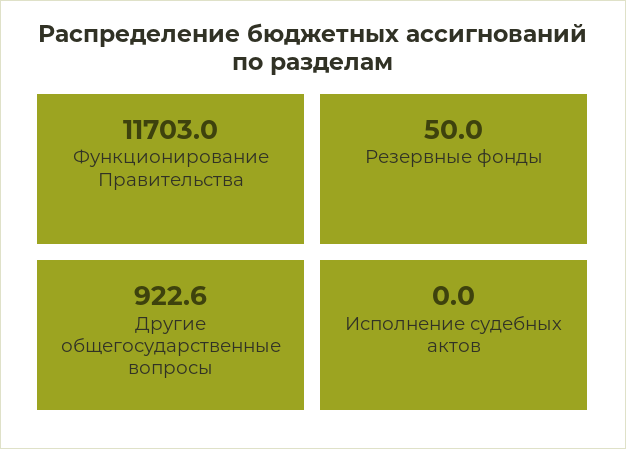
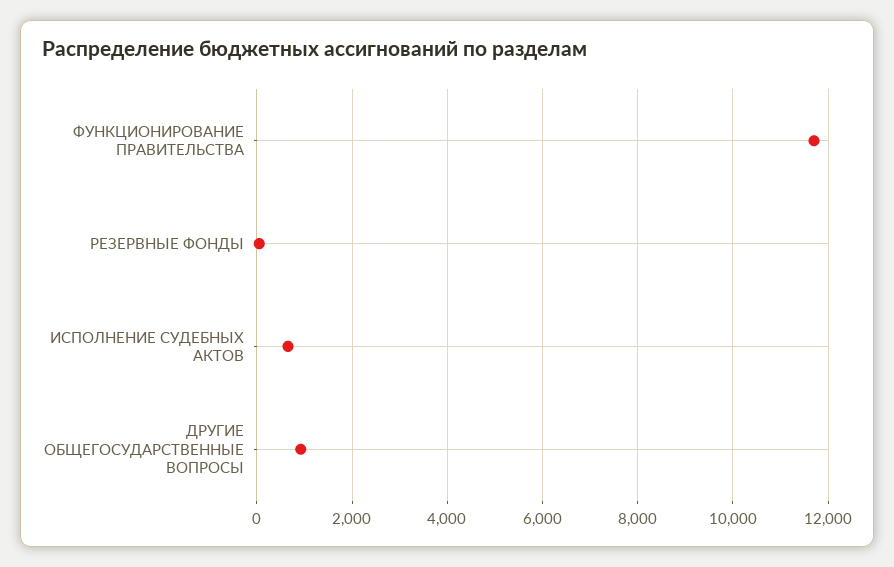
Исполнение судебных актов: 0 -> 600

